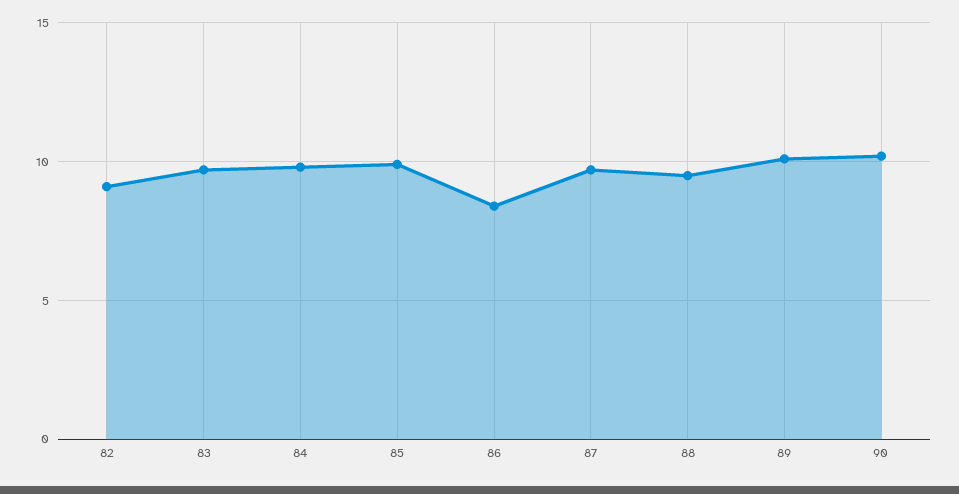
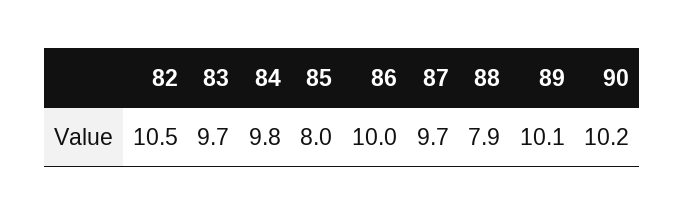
82: 9 -> 10.5
85: 10 -> 8
86: 8.5 -> 10
88: 9.5 -> 7.9

